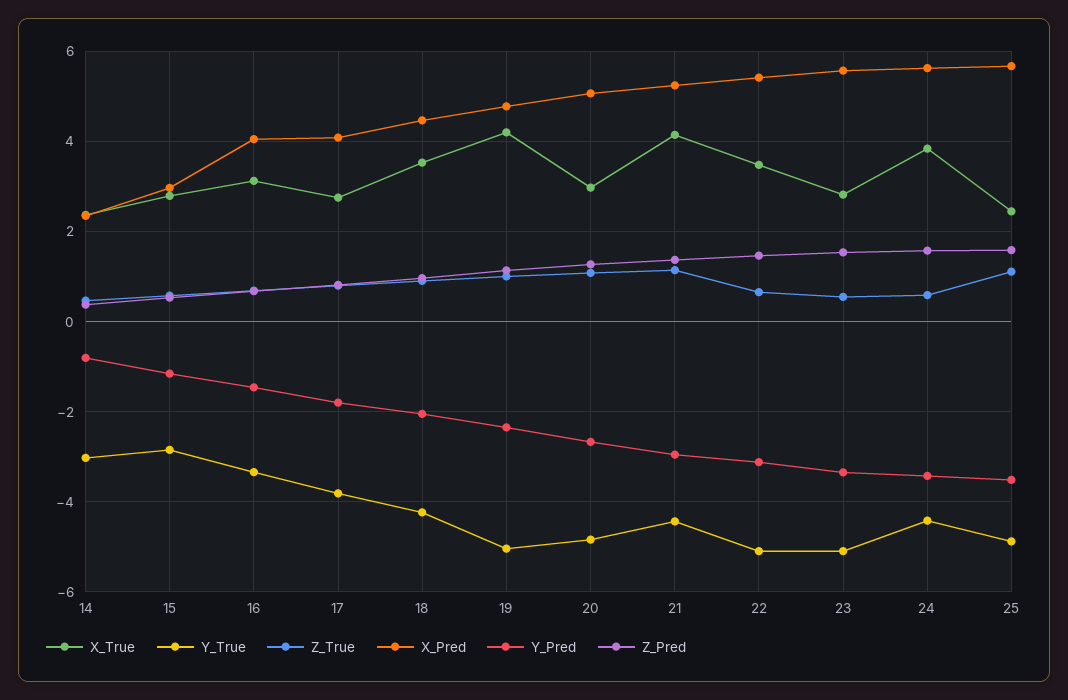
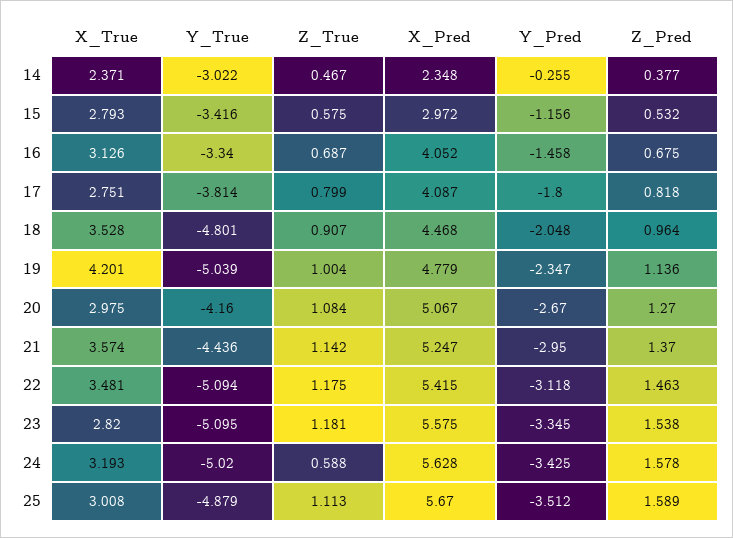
Y_Pred, 14: -0.8 -> -0.255
Y_True, 15: -2.8 -> -3.416
Y_True, 18: -4.2 -> -4.801
Y_True, 20: -4.8 -> -4.16
X_True, 21: 4.2 -> 3.574
Z_True, 22: 0.6 -> 1.175
Z_True, 23: 0.6 -> 1.181
X_True, 24: 3.8 -> 3.193
Y_True, 24: -4.4 -> -5.02
X_True, 25: 2.4 -> 3.008

